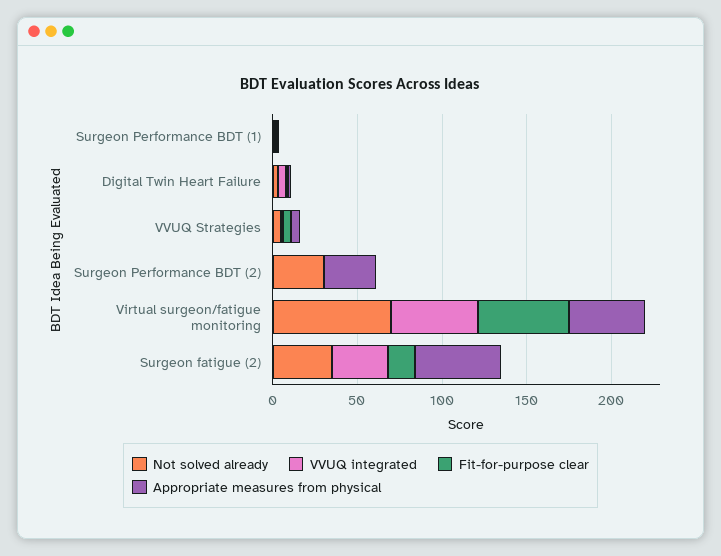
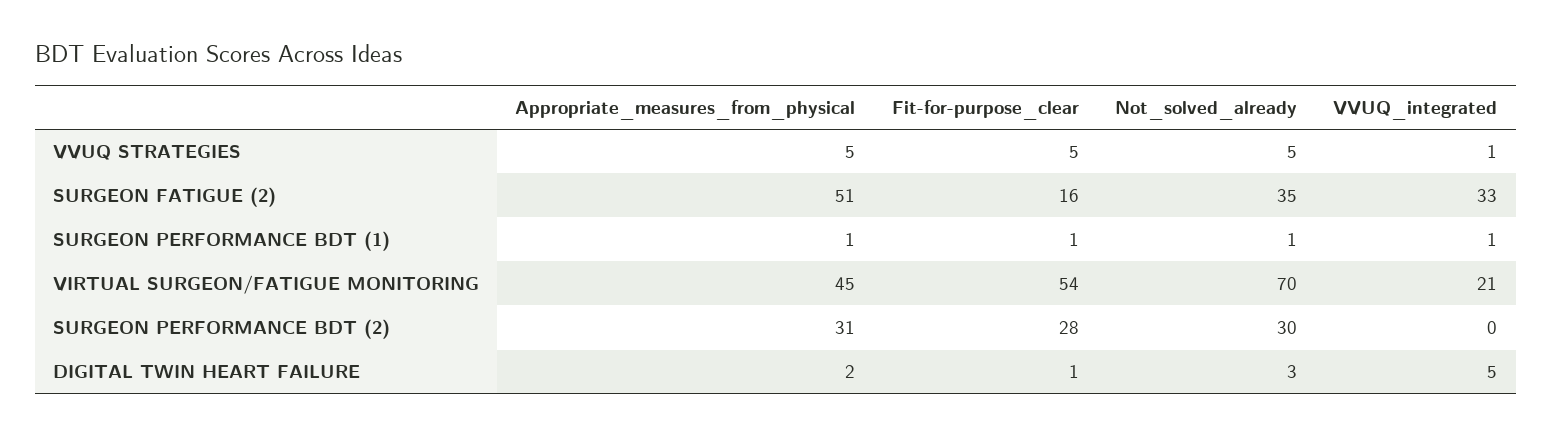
Fit-for-purpose clear, Surgeon Performance BDT (2): 0 -> 28
VVUQ integrated, Virtual surgeon/fatigue monitoring: 50 -> 21

